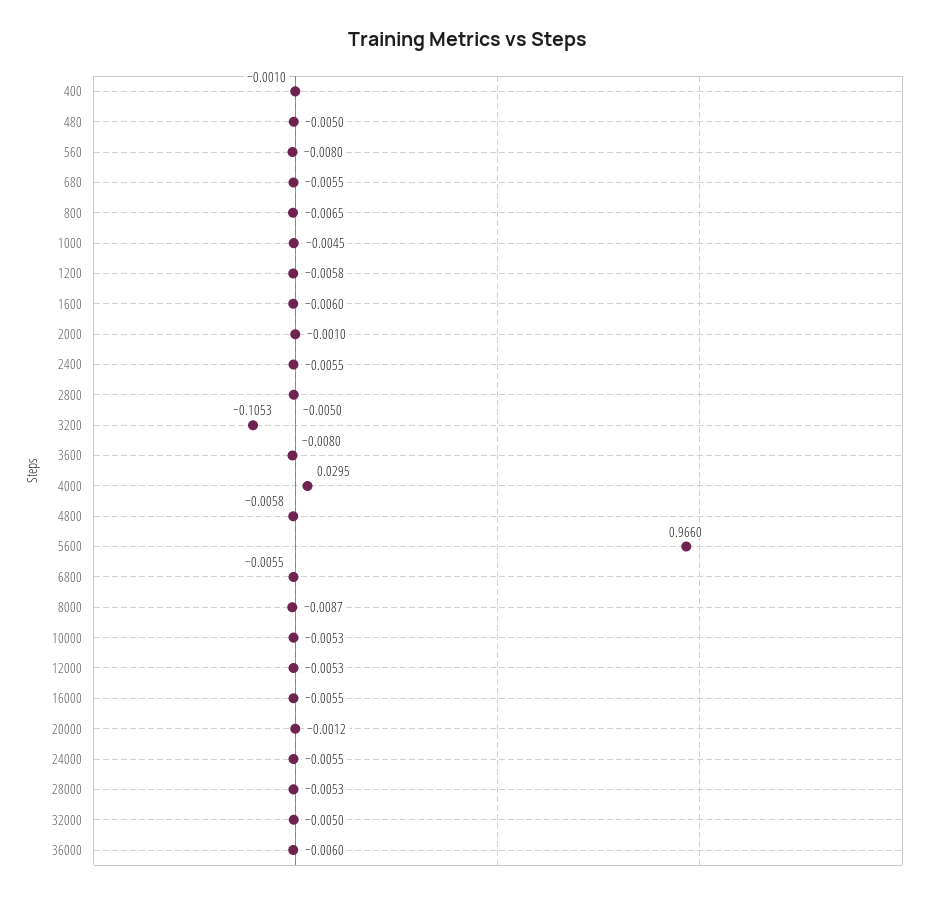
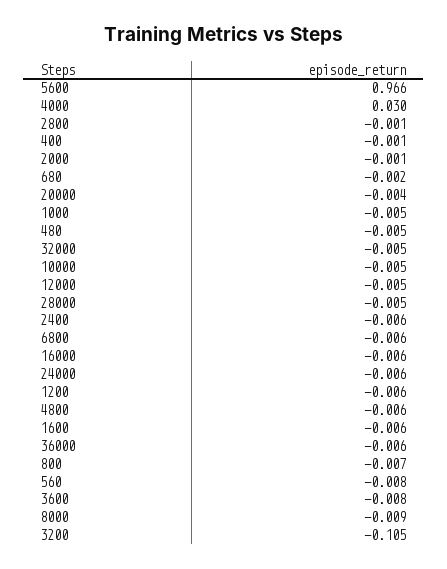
680: -0.0055 -> -0.002
2800: -0.005 -> -0.001
20000: -0.0012 -> -0.004

